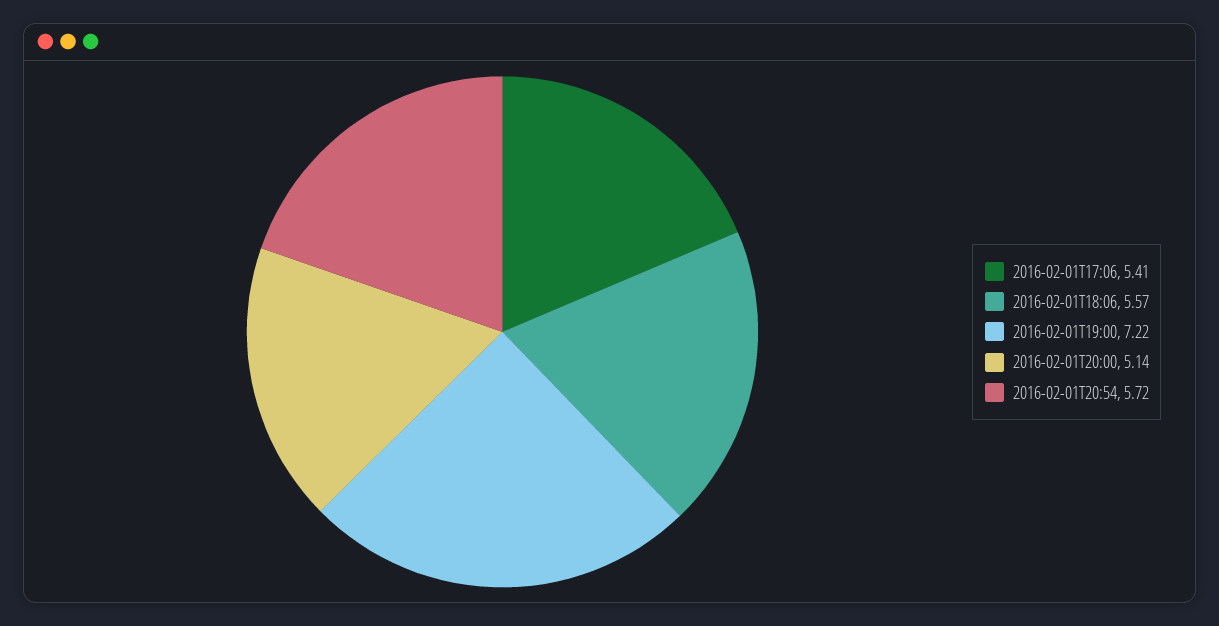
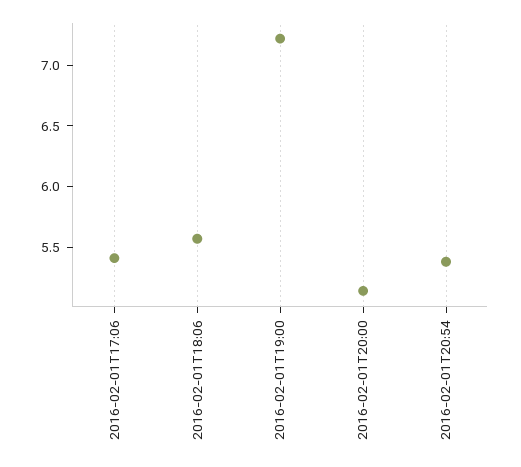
2016-02-01T20:54: 5.72 -> 5.4

